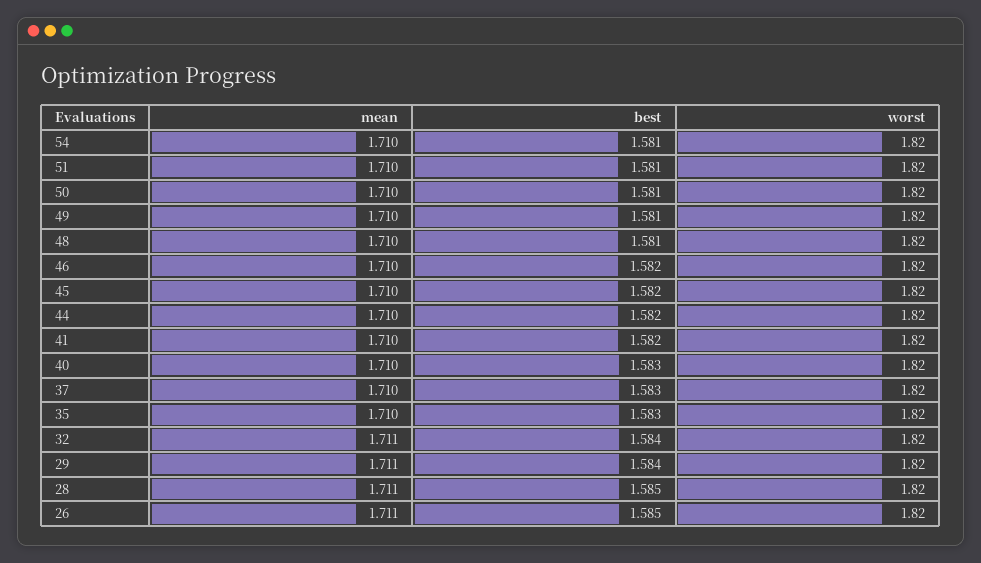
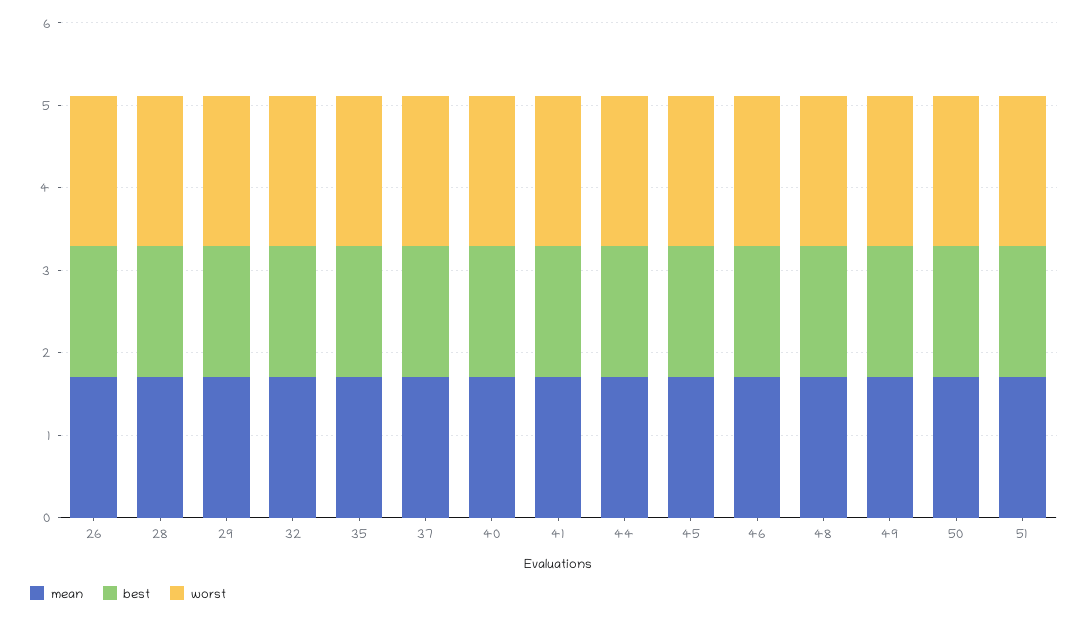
mean, 54: 1.71 -> none
best, 54: 1.581 -> none
worst, 54: 1.82 -> none

